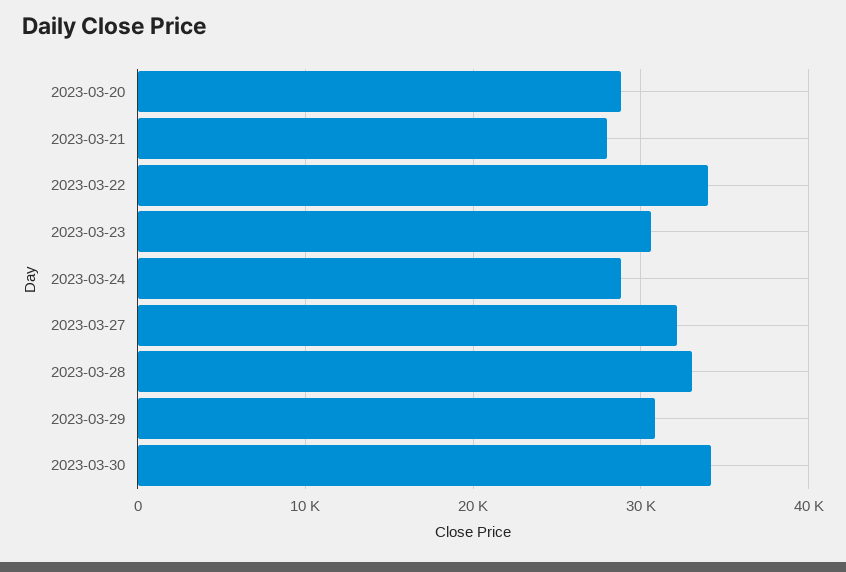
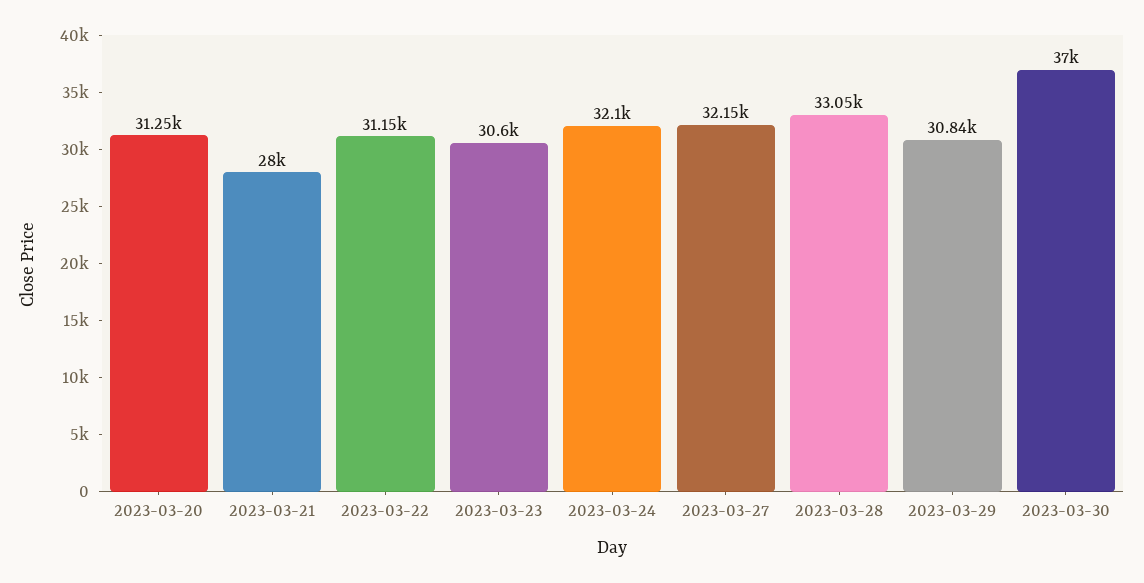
2023-03-20: 29000 -> 31250
2023-03-22: 34000 -> 31150
2023-03-24: 29000 -> 32100
2023-03-30: 34000 -> 37000

